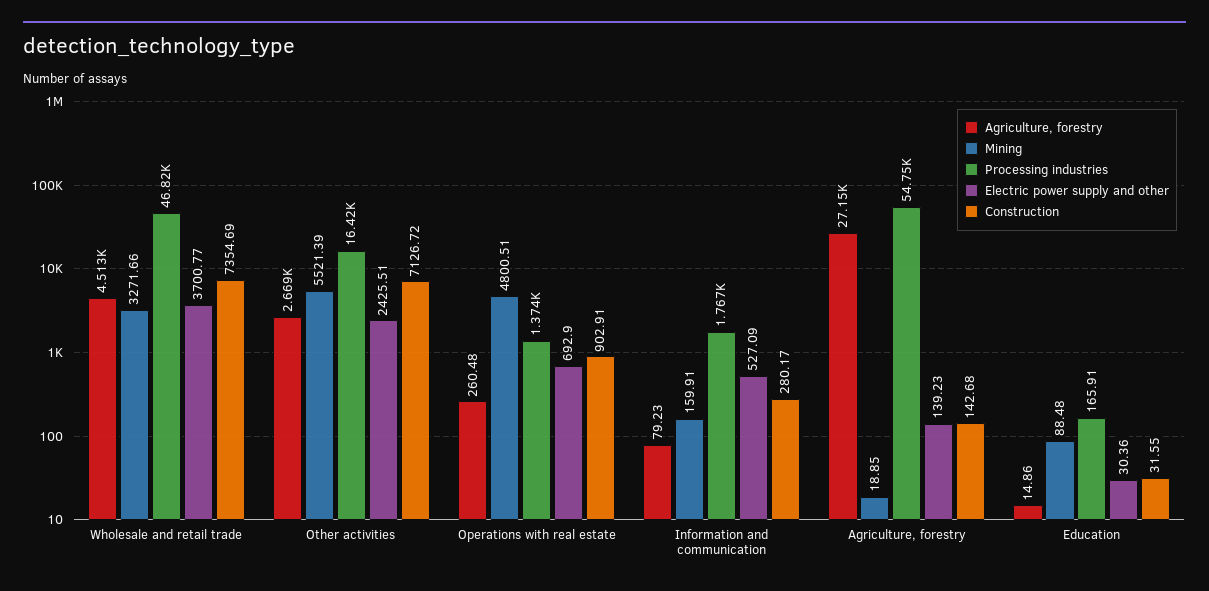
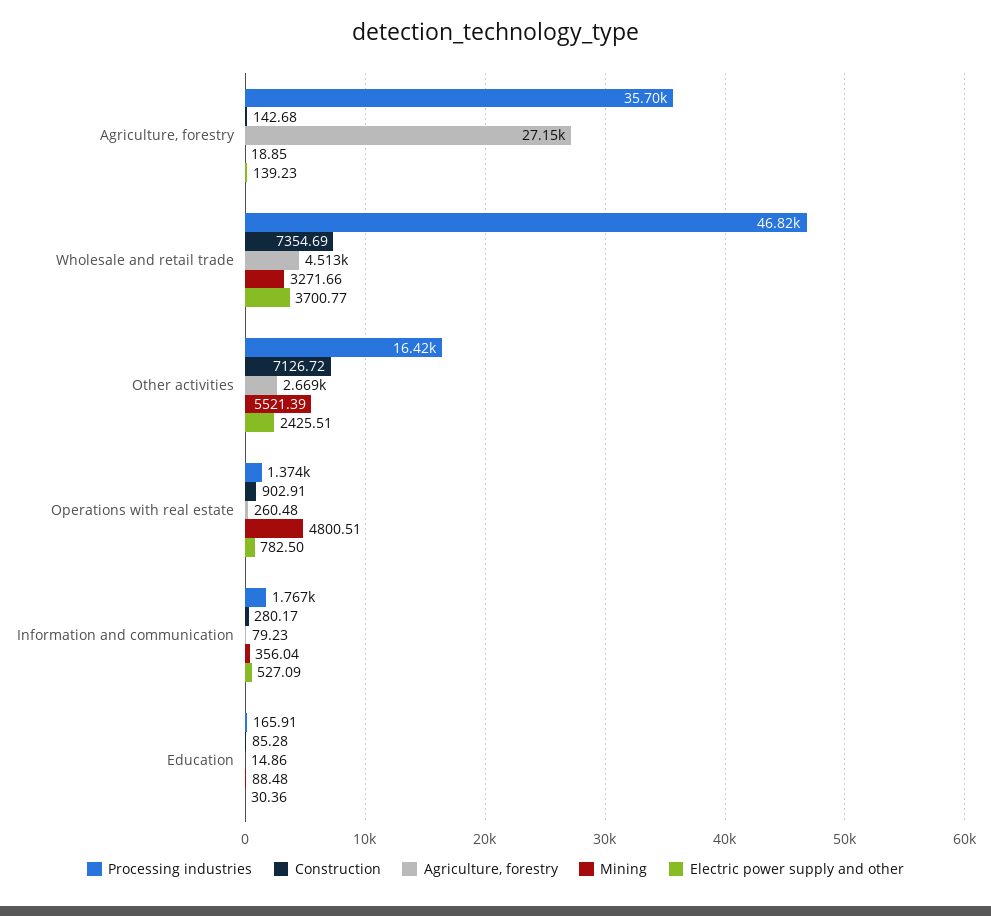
Electric power supply and other, Operations with real estate: 692.9 -> 782.5
Mining, Information and communication: 159.91 -> 356.04
Processing industries, Agriculture, forestry: 54750 -> 35700
Construction, Education: 31.55 -> 85.28

